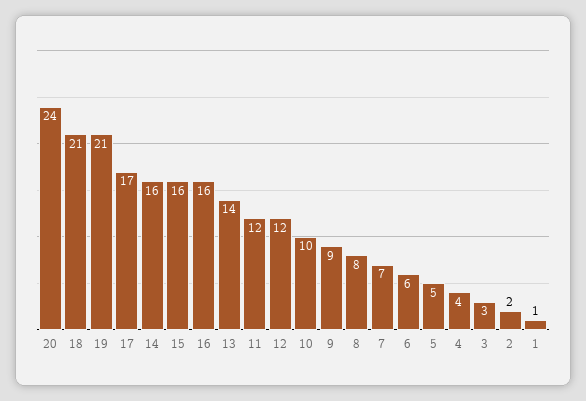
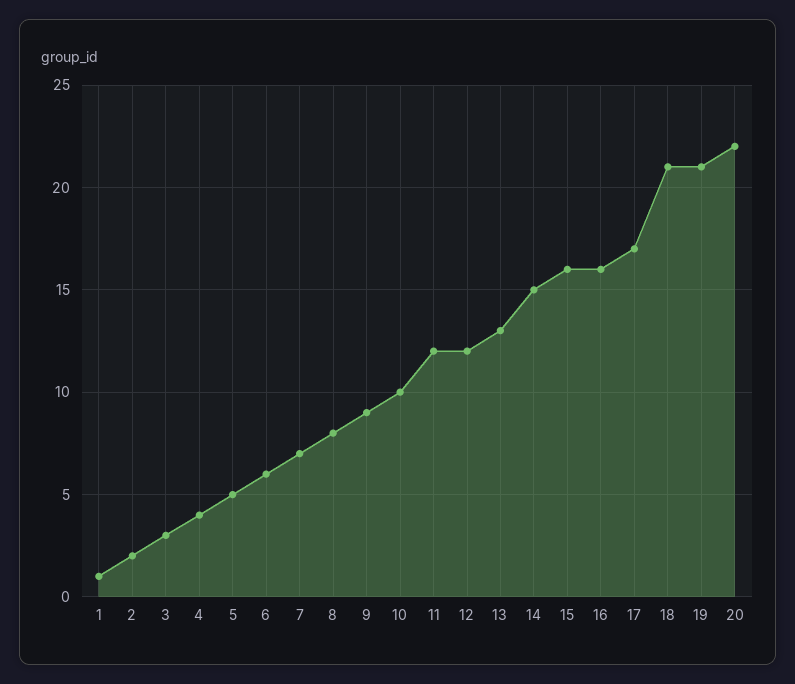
20: 24 -> 22
14: 16 -> 15
13: 14 -> 13

